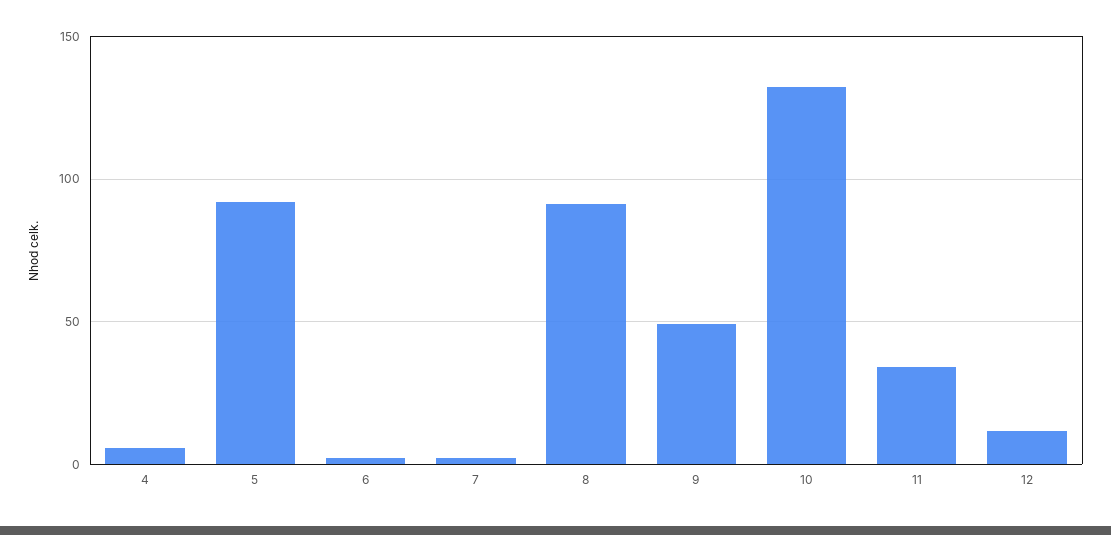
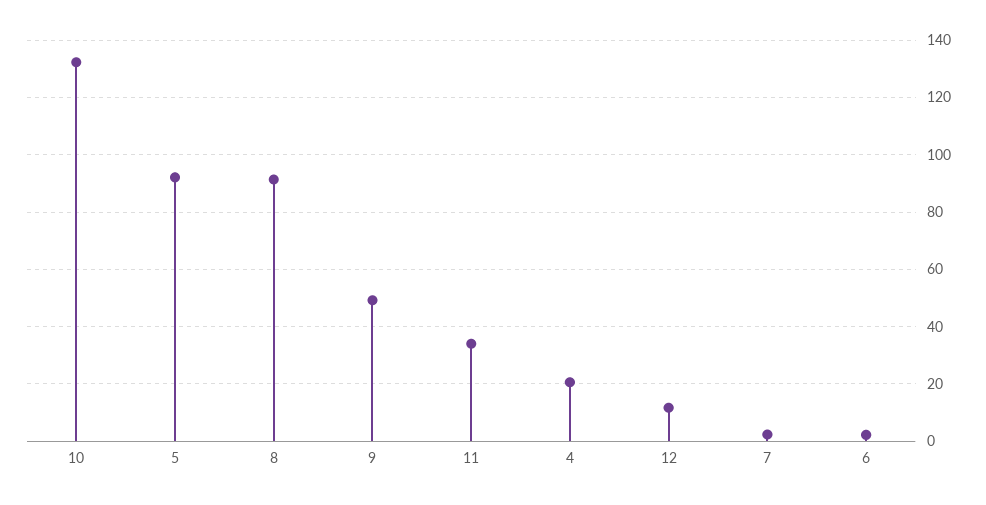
4: 5 -> 20

